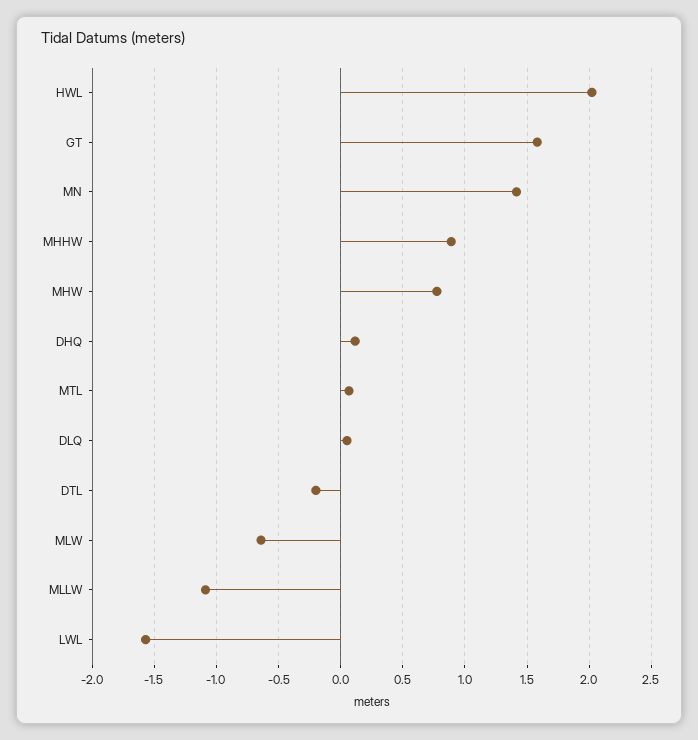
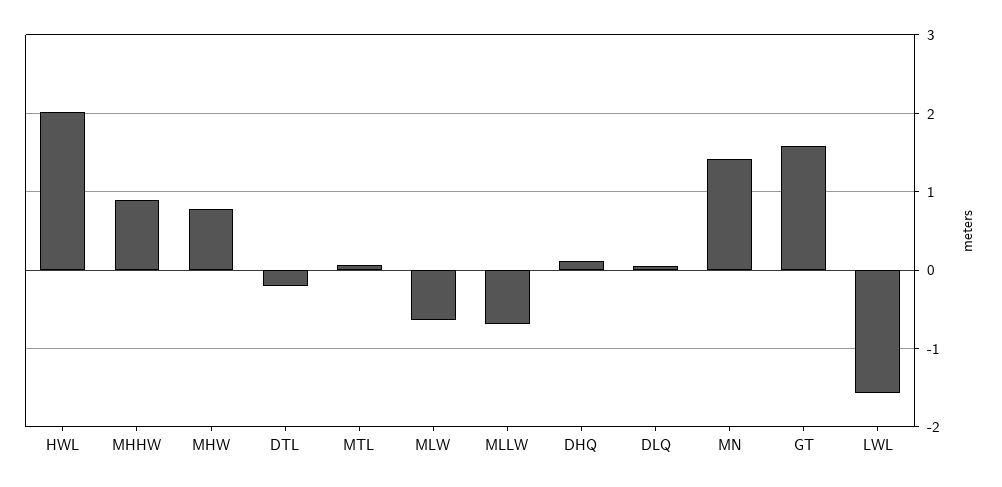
MLLW: -1.1 -> -0.7

